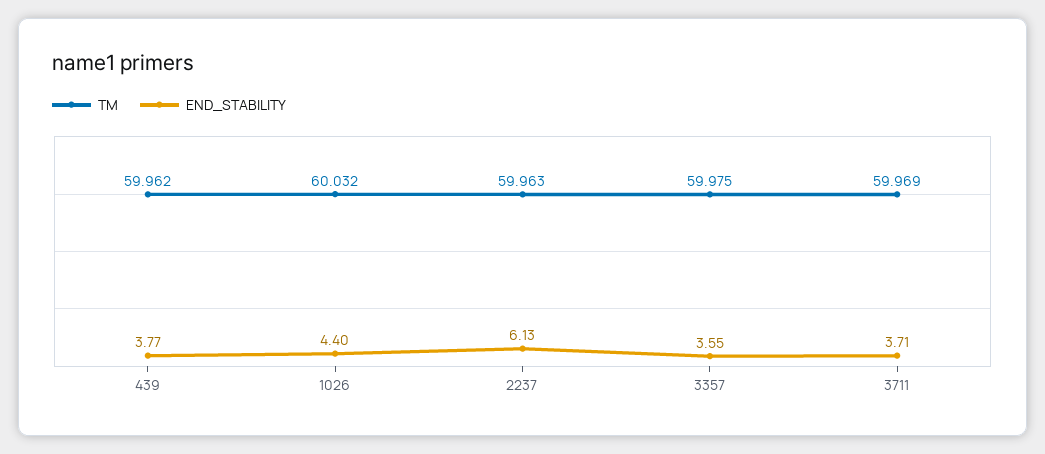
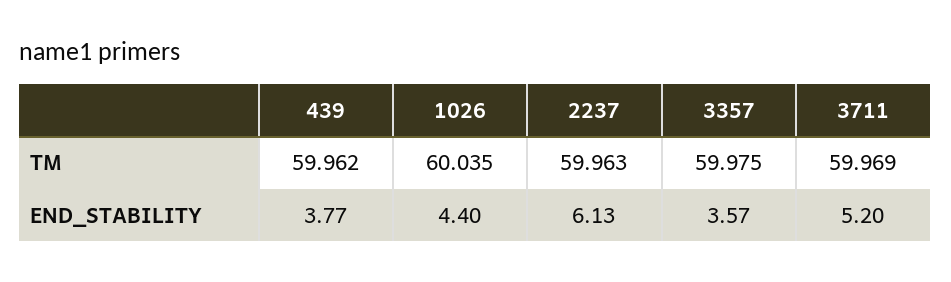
TM, 1026: 60.032 -> 60.035
END_STABILITY, 3357: 3.55 -> 3.57
END_STABILITY, 3711: 3.71 -> 5.2

